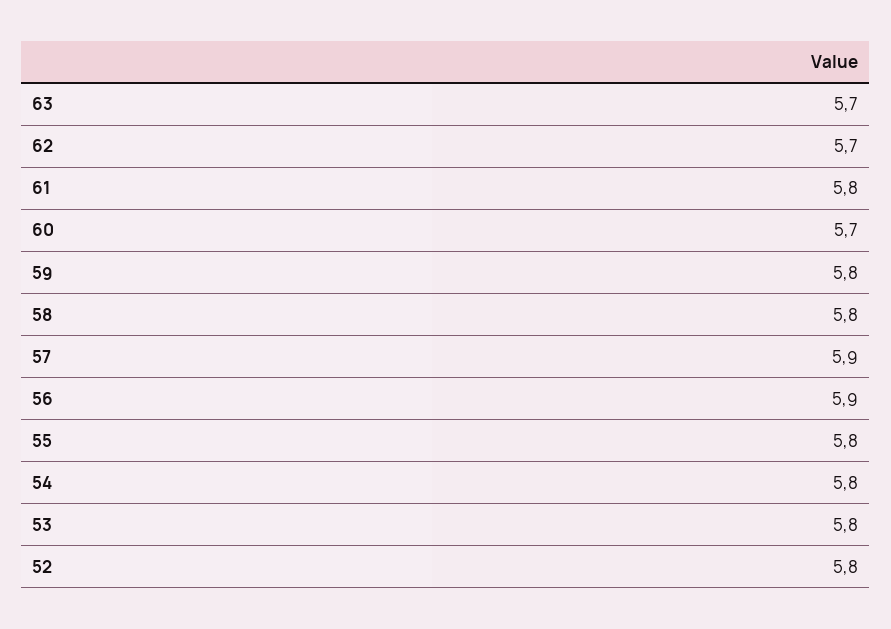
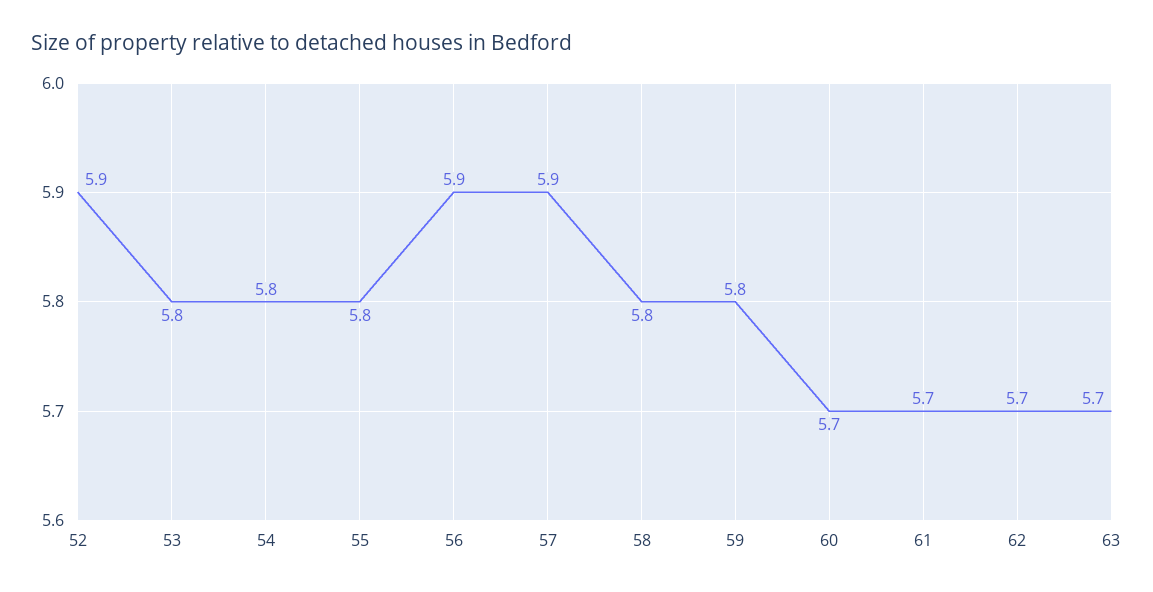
61: 5.8 -> 5.7
52: 5.8 -> 5.9

